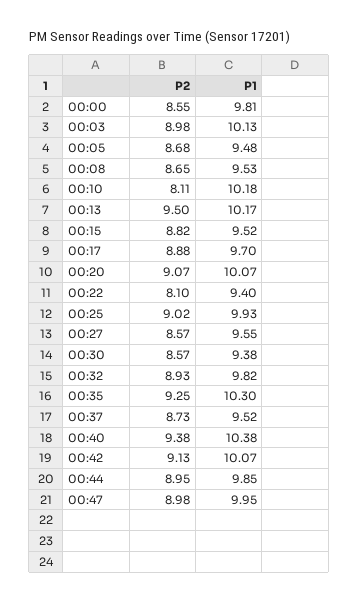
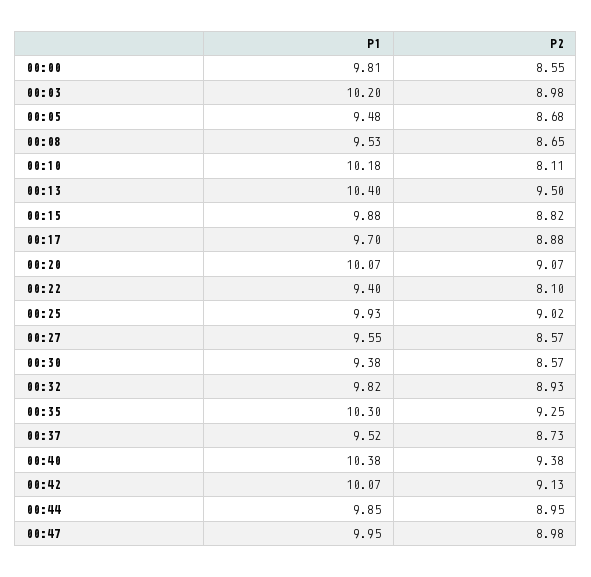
P1, 00:03: 10.13 -> 10.2
P1, 00:13: 10.17 -> 10.4
P1, 00:15: 9.52 -> 9.88

